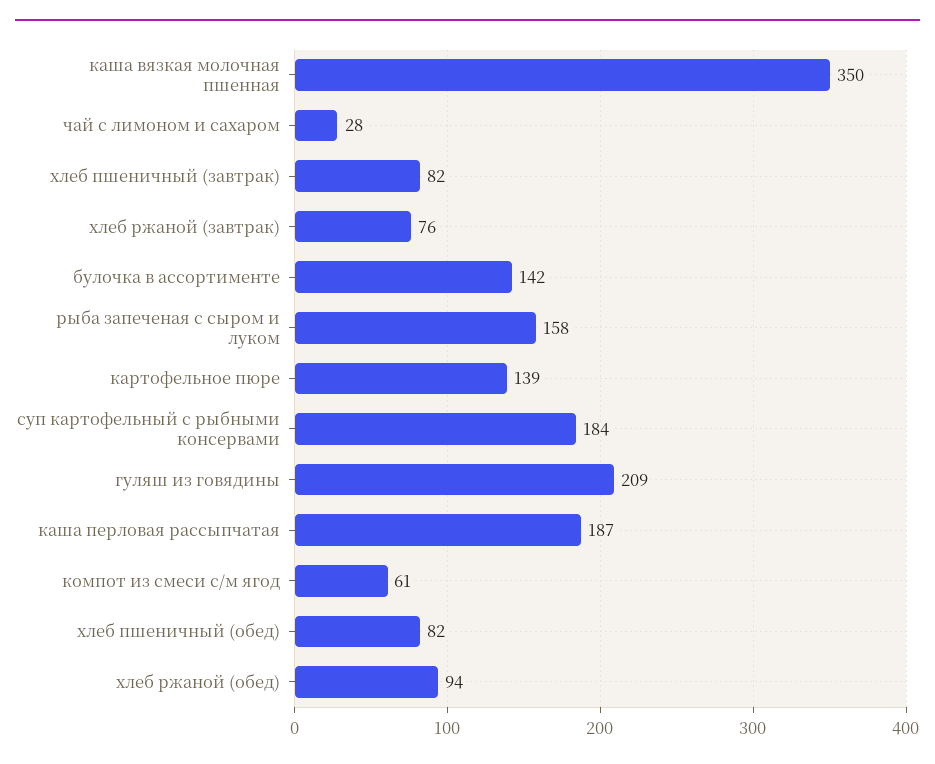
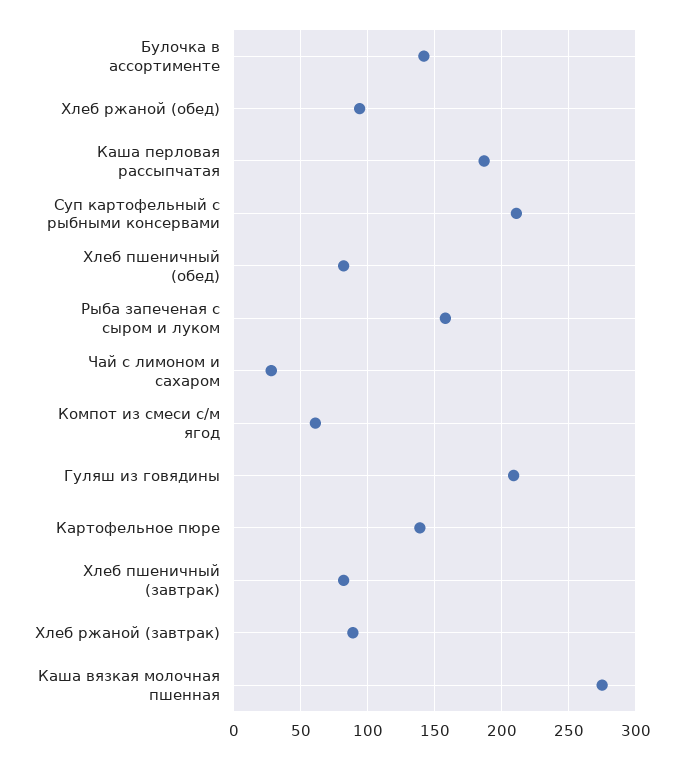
каша вязкая молочная пшенная: 350 -> 275
хлеб ржаной (завтрак): 76 -> 90
суп картофельный с рыбными консервами: 184 -> 210

